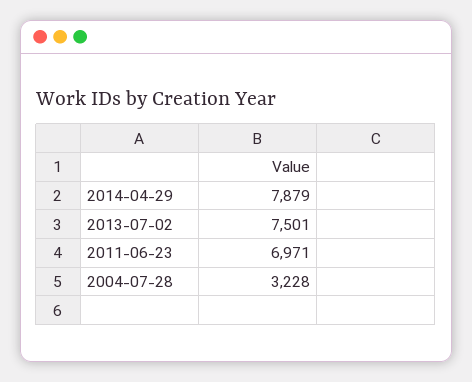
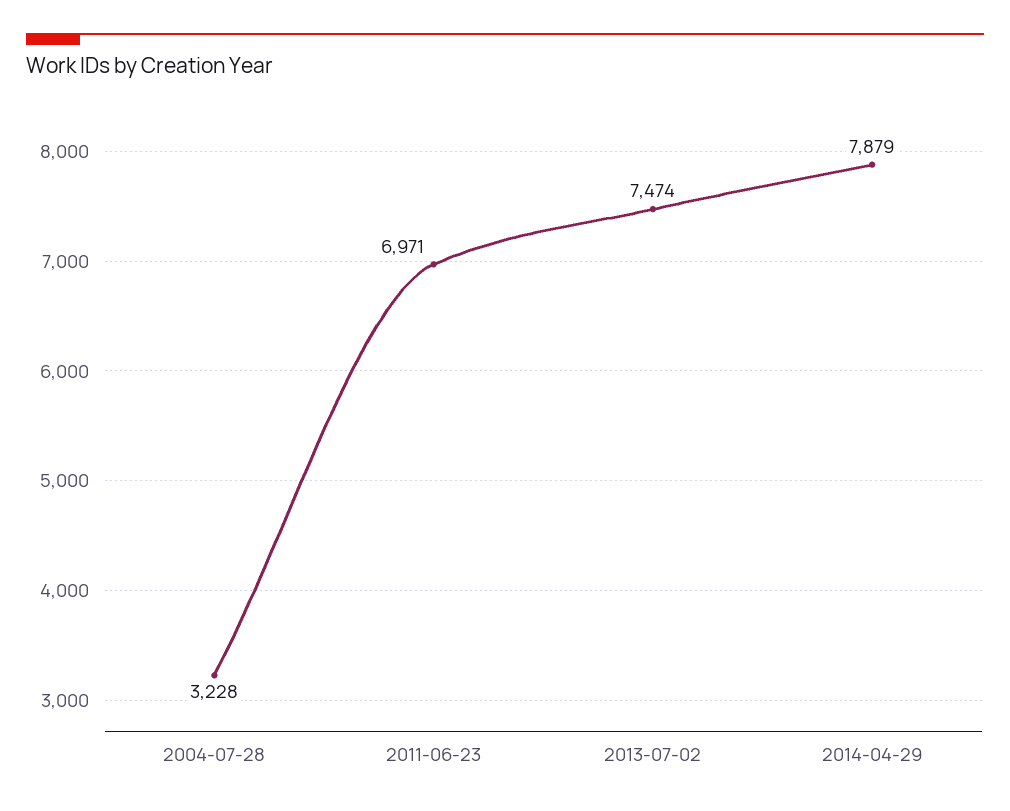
2013-07-02: 7501 -> 7474

